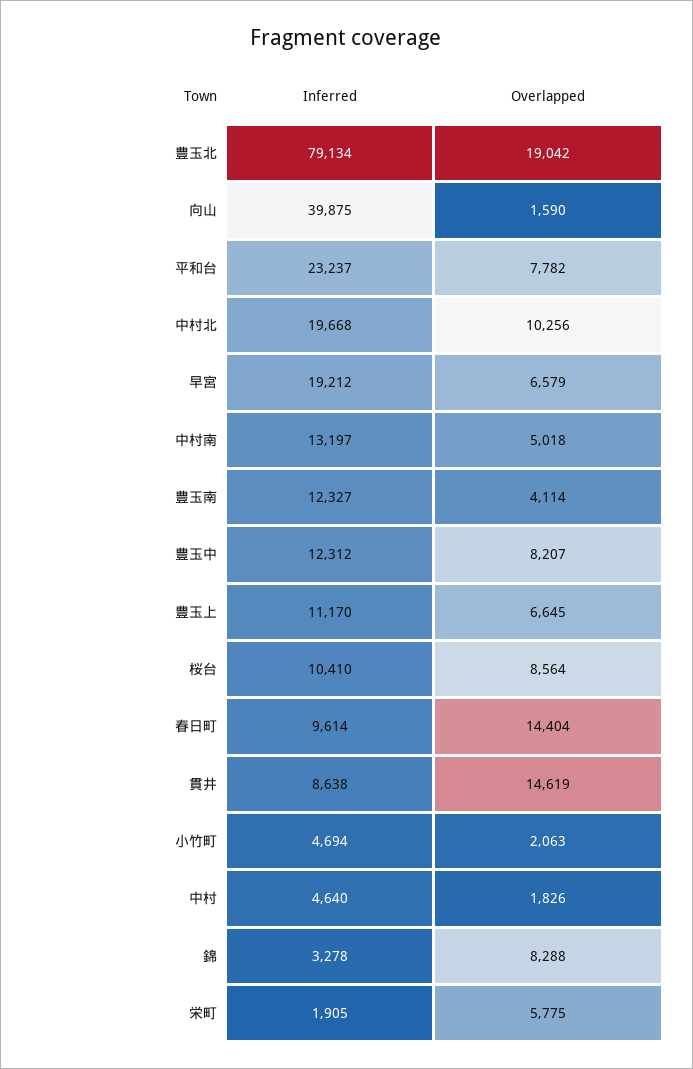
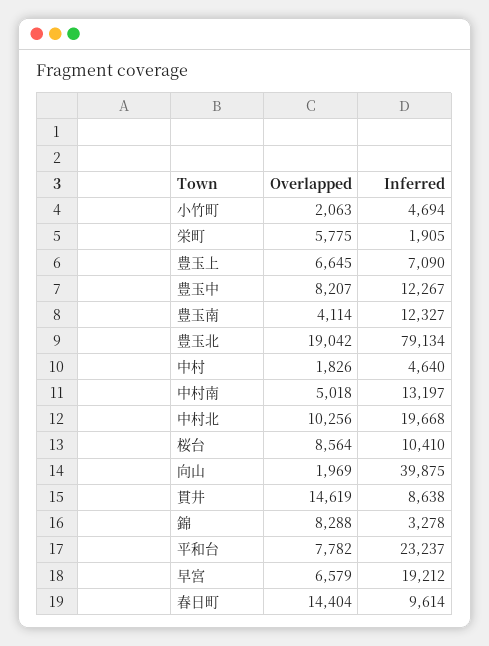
Overlapped, 向山: 1590 -> 1969
Inferred, 豊玉中: 12312 -> 12267
Inferred, 豊玉上: 11170 -> 7090

